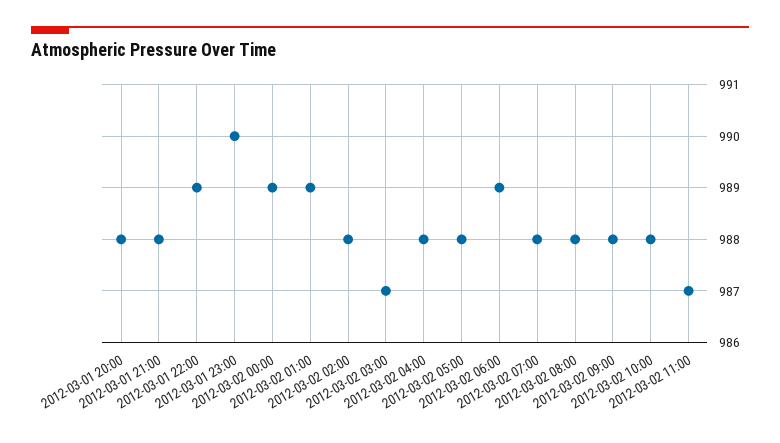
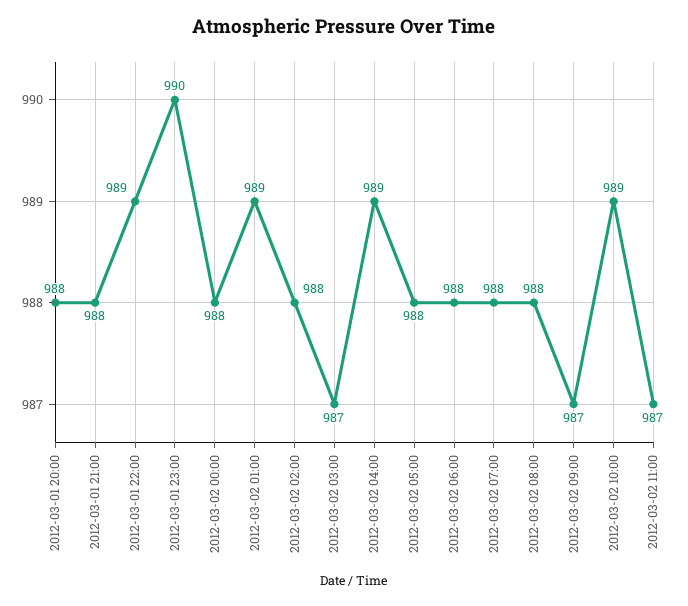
2012-03-02 00:00: 989 -> 988
2012-03-02 04:00: 988 -> 989
2012-03-02 06:00: 989 -> 988
2012-03-02 09:00: 988 -> 987
2012-03-02 10:00: 988 -> 989

